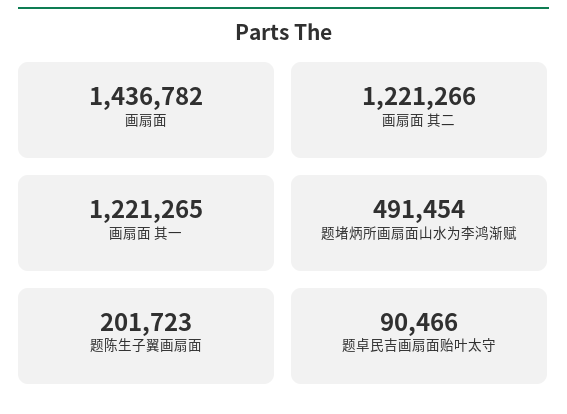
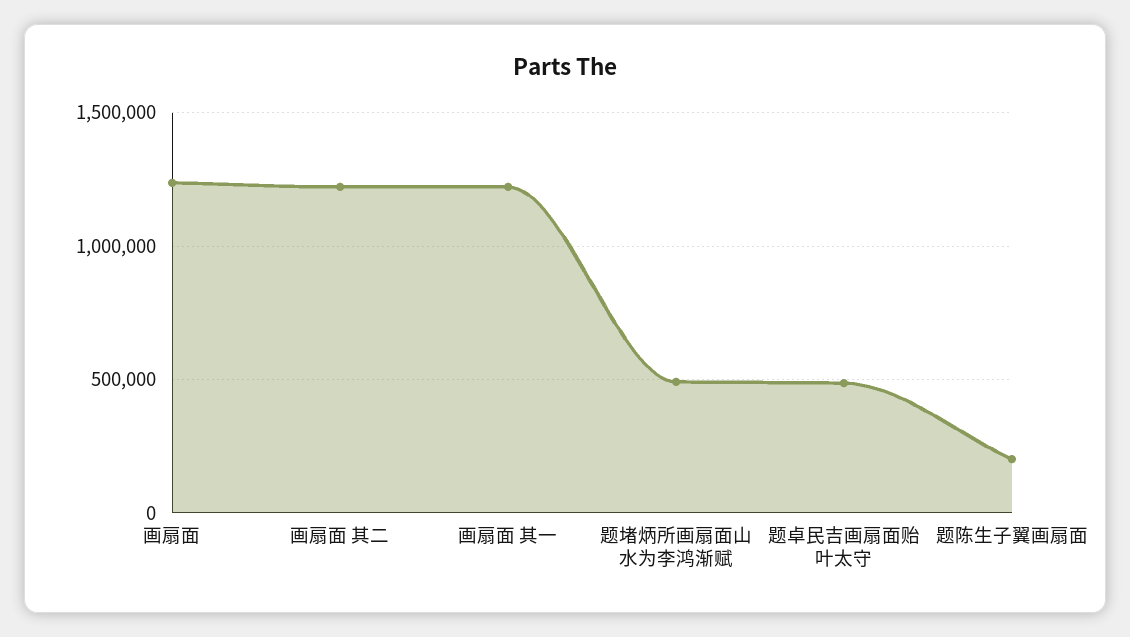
画扇面: 1436782 -> 1250000
题卓民吉画扇面贻叶太守: 90466 -> 500000

